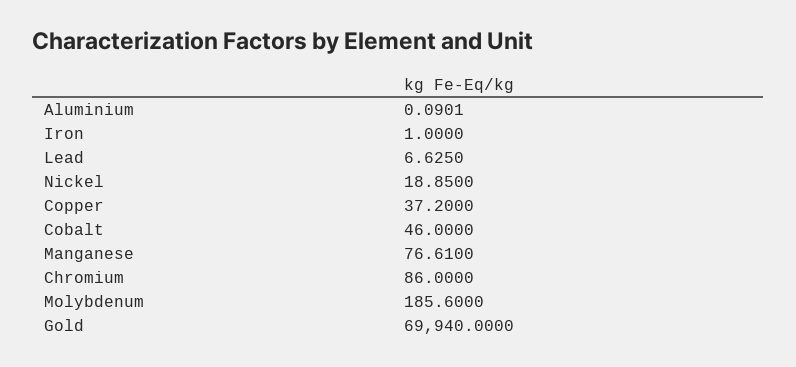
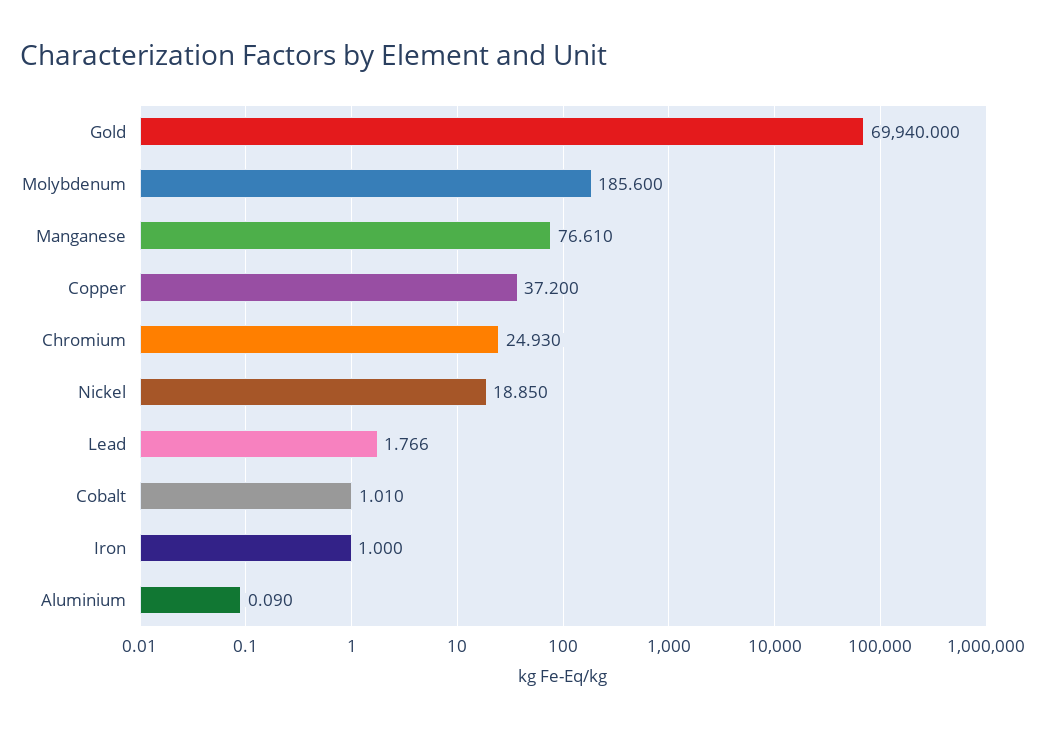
Lead: 6.625 -> 1.766
Cobalt: 46 -> 1.01
Chromium: 86 -> 24.93

